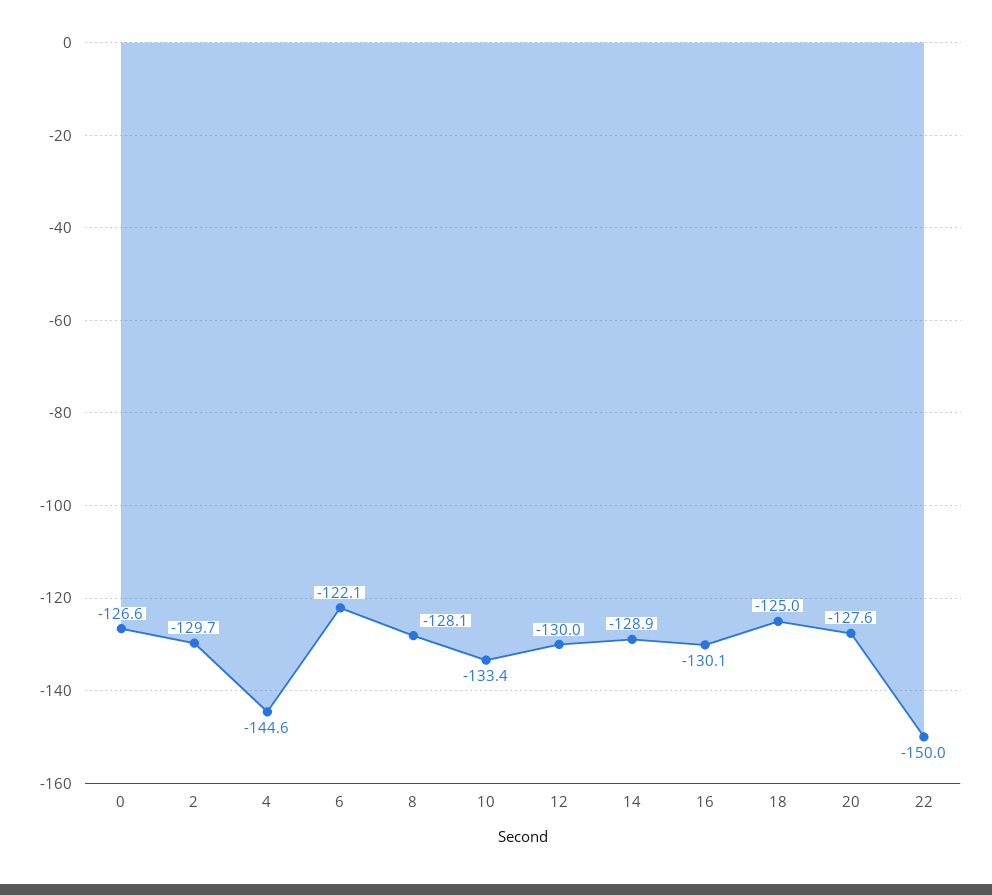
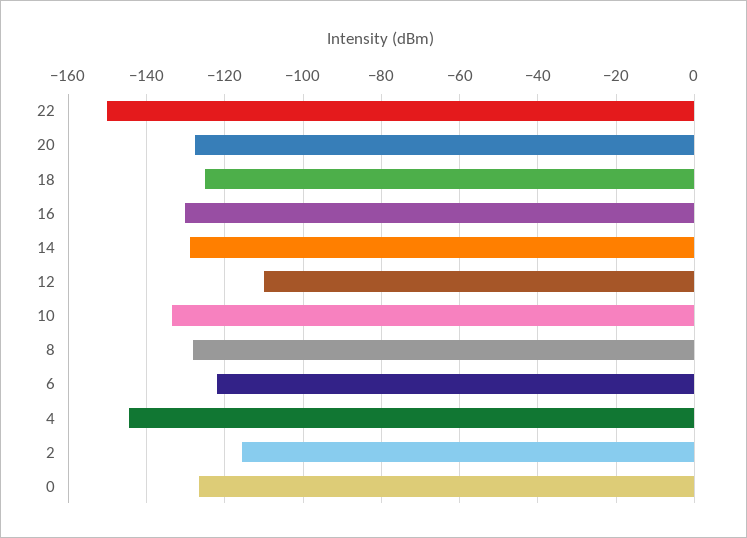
2: -129.7 -> -116
12: -130 -> -110

